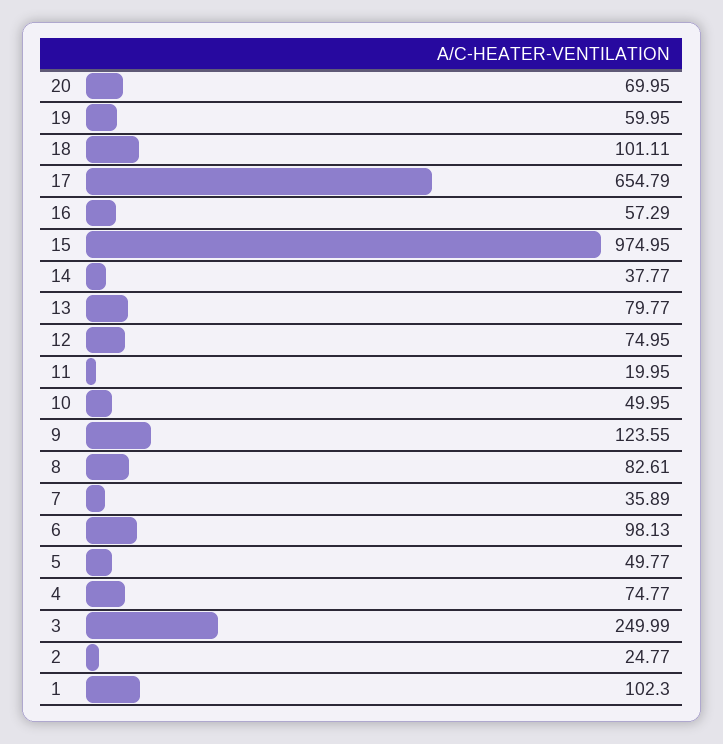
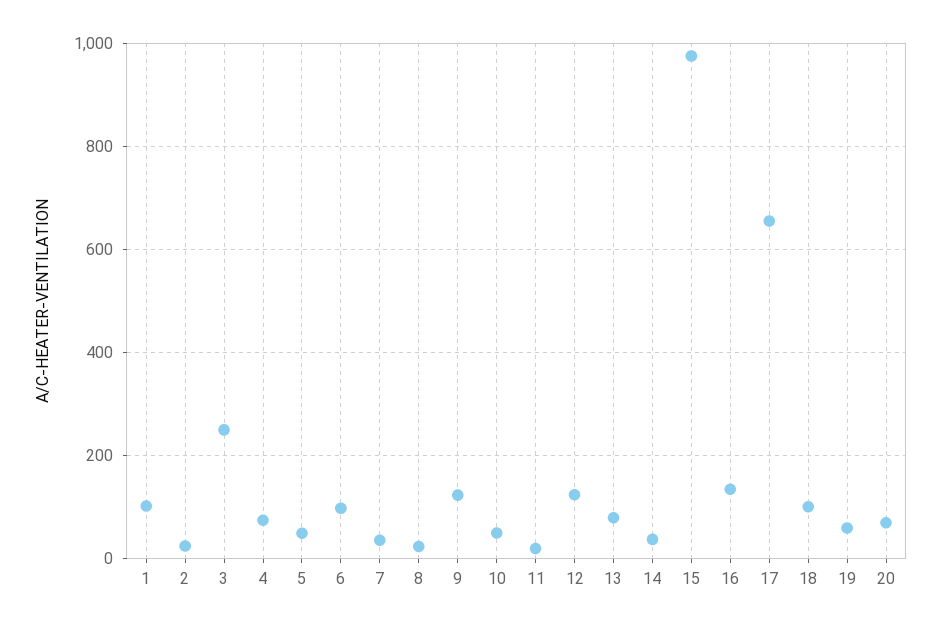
16: 57.29 -> 140
12: 74.95 -> 120
8: 82.61 -> 20

